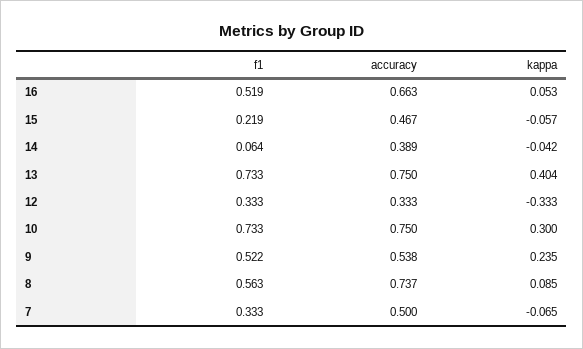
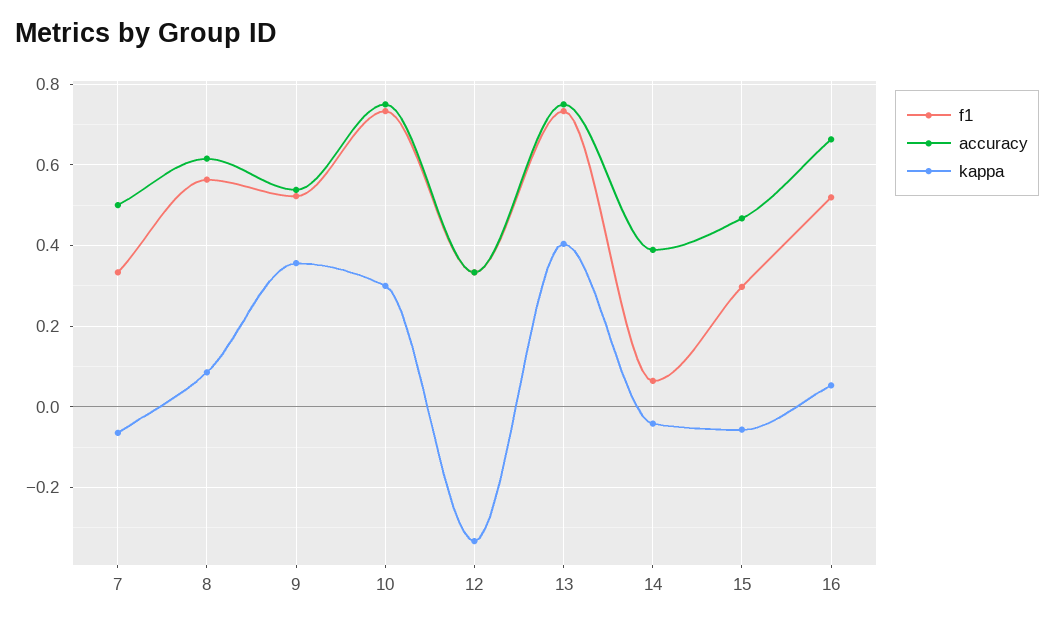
f1, 15: 0.219 -> 0.3
kappa, 9: 0.235 -> 0.36
accuracy, 8: 0.737 -> 0.62

